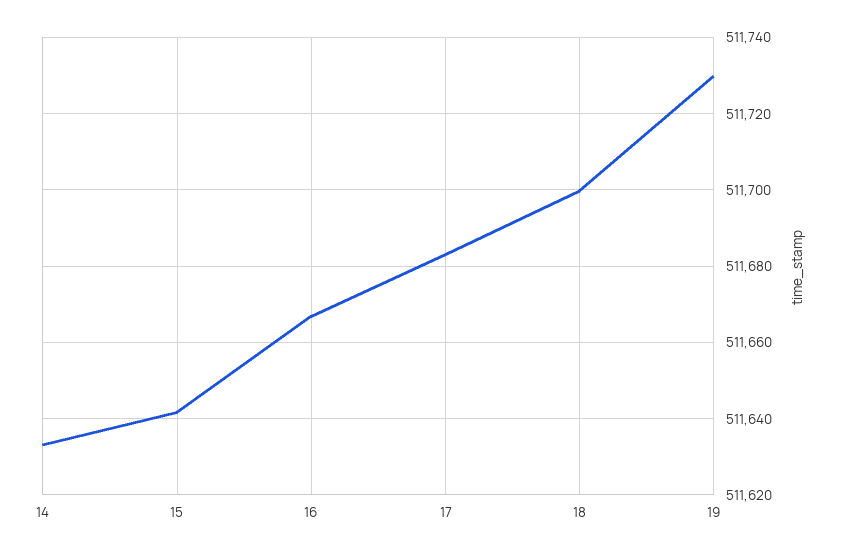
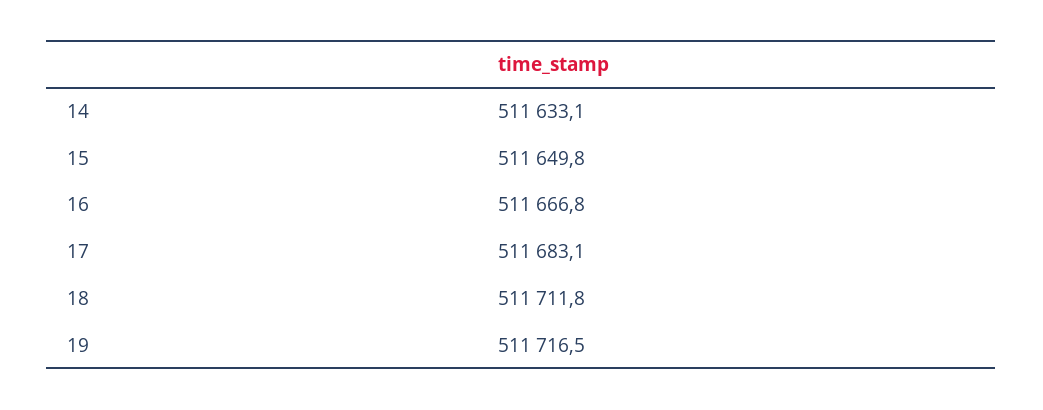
15: 511642 -> 511649.8
18: 511700 -> 511711.8
19: 511730 -> 511716.5

